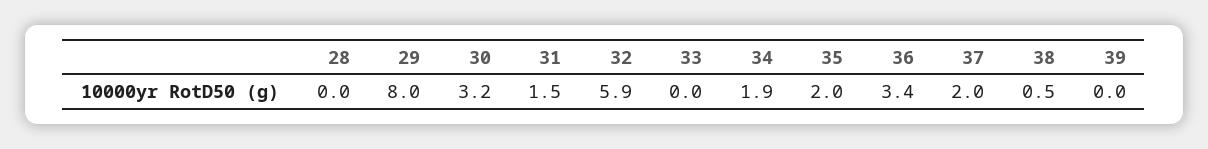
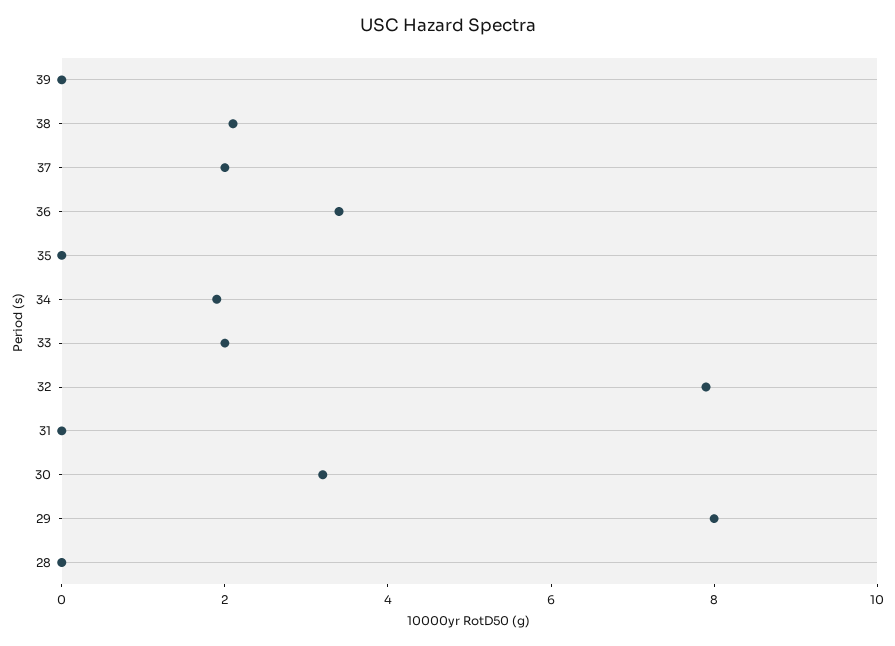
31: 1.5 -> 0
32: 5.9 -> 8
33: 0 -> 2
35: 2 -> 0
38: 0.5 -> 2

